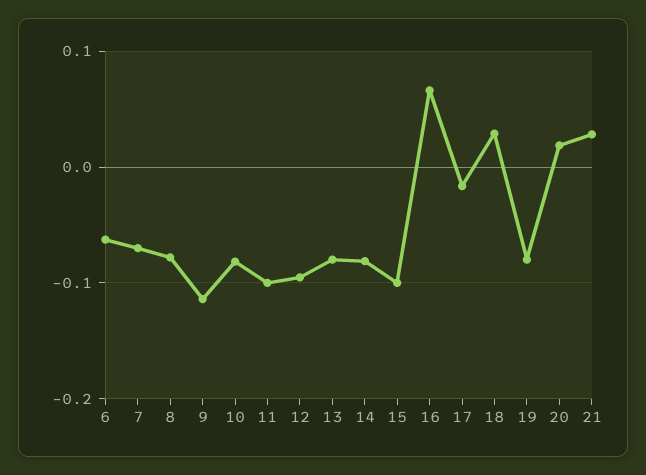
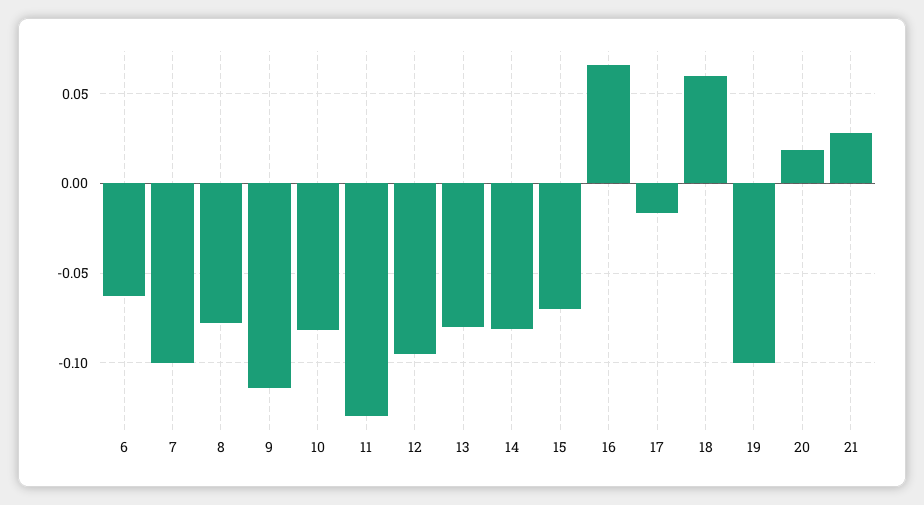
7: -0.07 -> -0.1
11: -0.1 -> -0.13
15: -0.1 -> -0.07
18: 0.03 -> 0.06
19: -0.08 -> -0.1

